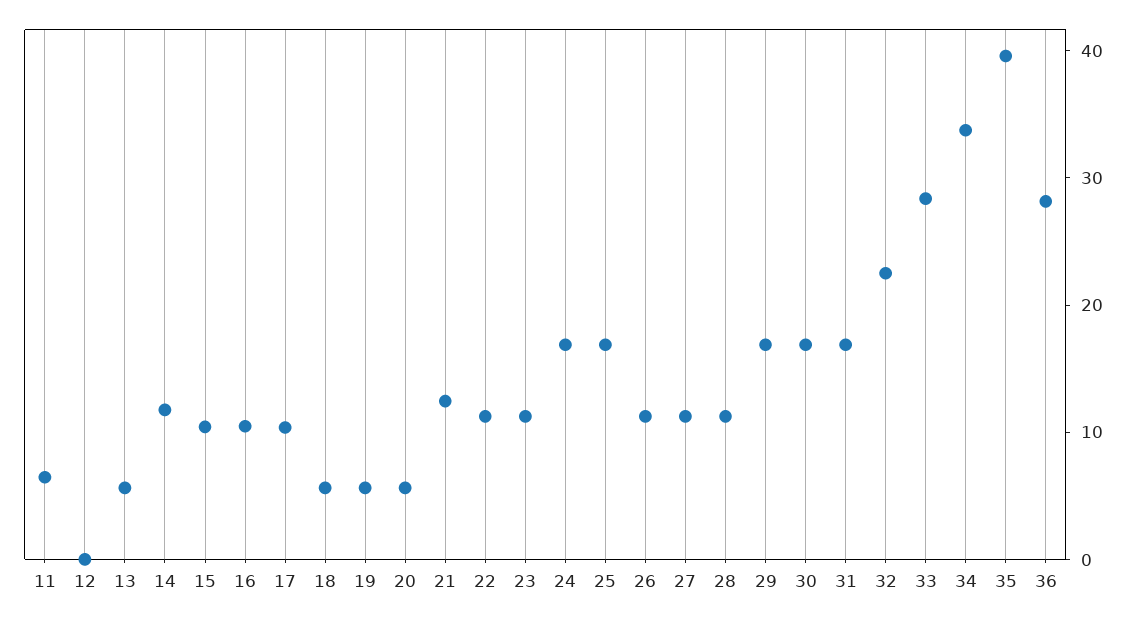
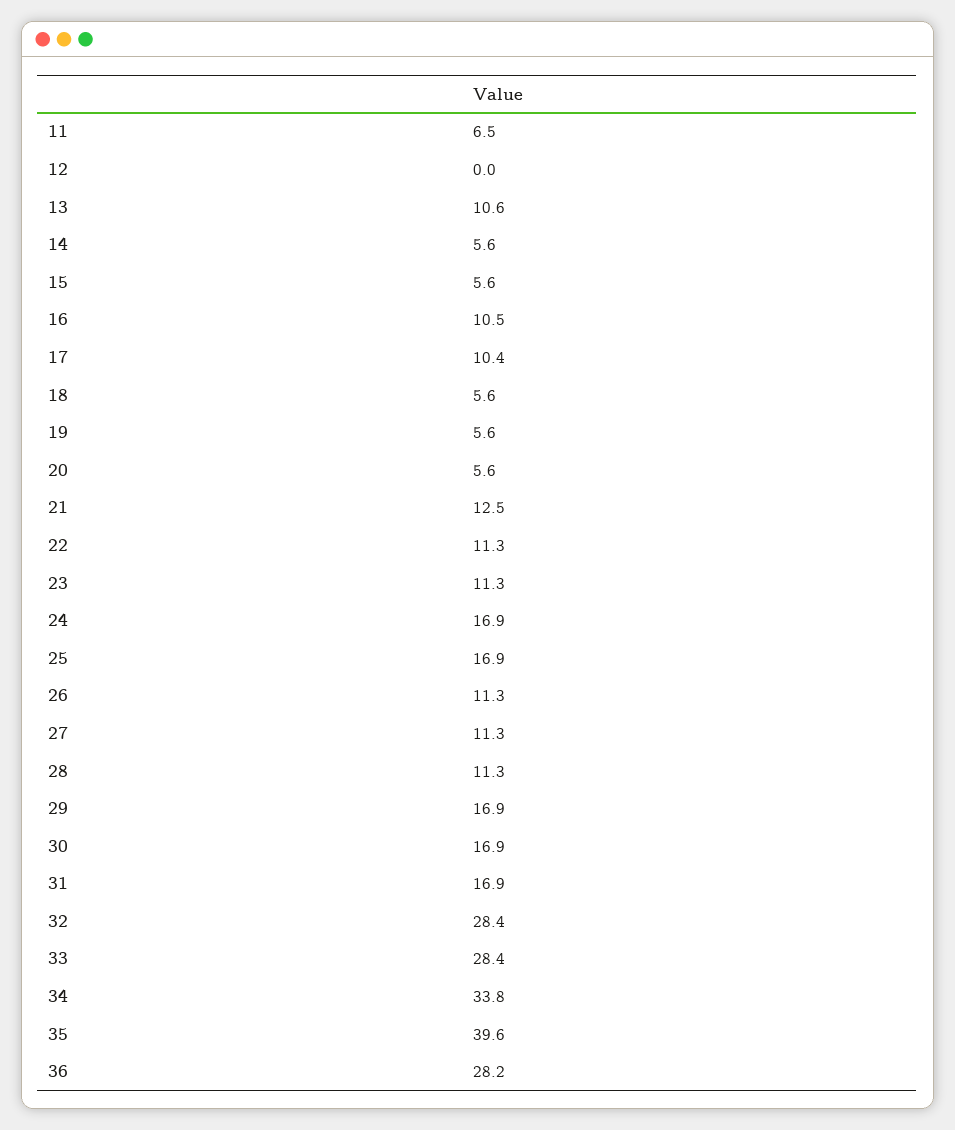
13: 6 -> 10.6
14: 12 -> 5.6
15: 10 -> 5.6
32: 22 -> 28.4

